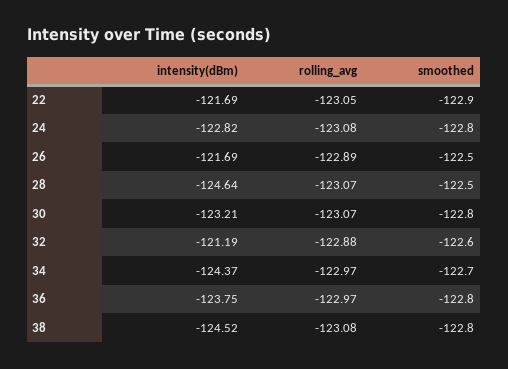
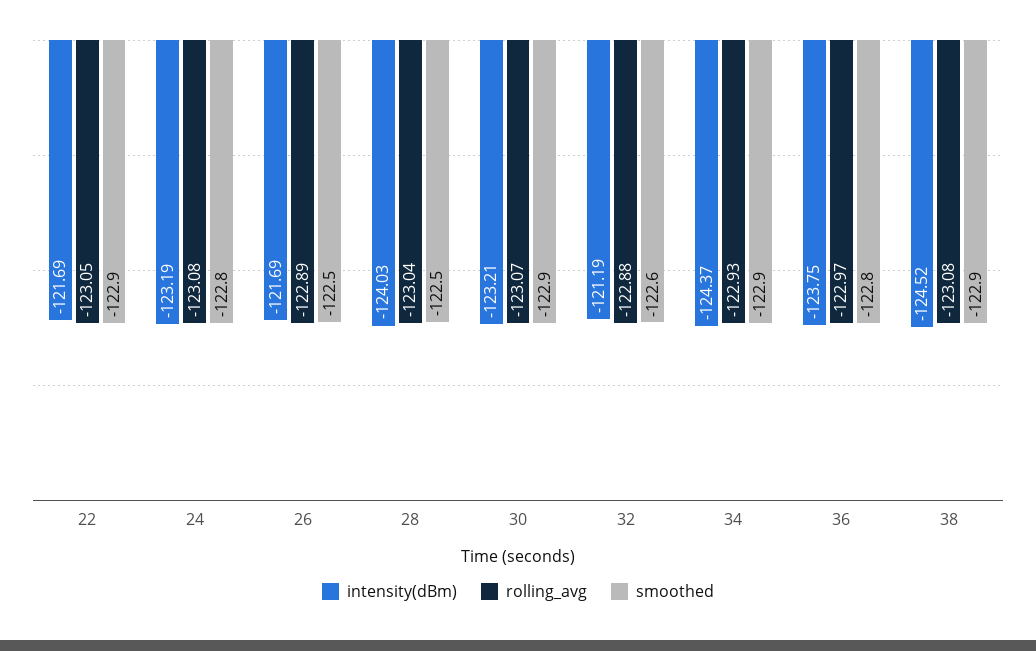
intensity(dBm), 24: -122.82 -> -123.19
intensity(dBm), 28: -124.64 -> -124.03
rolling_avg, 28: -123.07 -> -123.04
smoothed, 30: -122.8 -> -122.9
rolling_avg, 34: -122.97 -> -122.93
smoothed, 34: -122.7 -> -122.9
smoothed, 38: -122.8 -> -122.9

